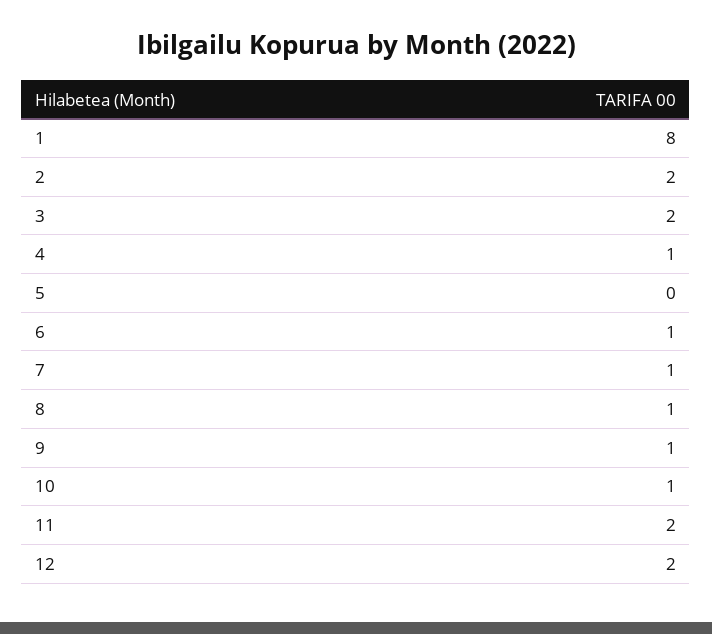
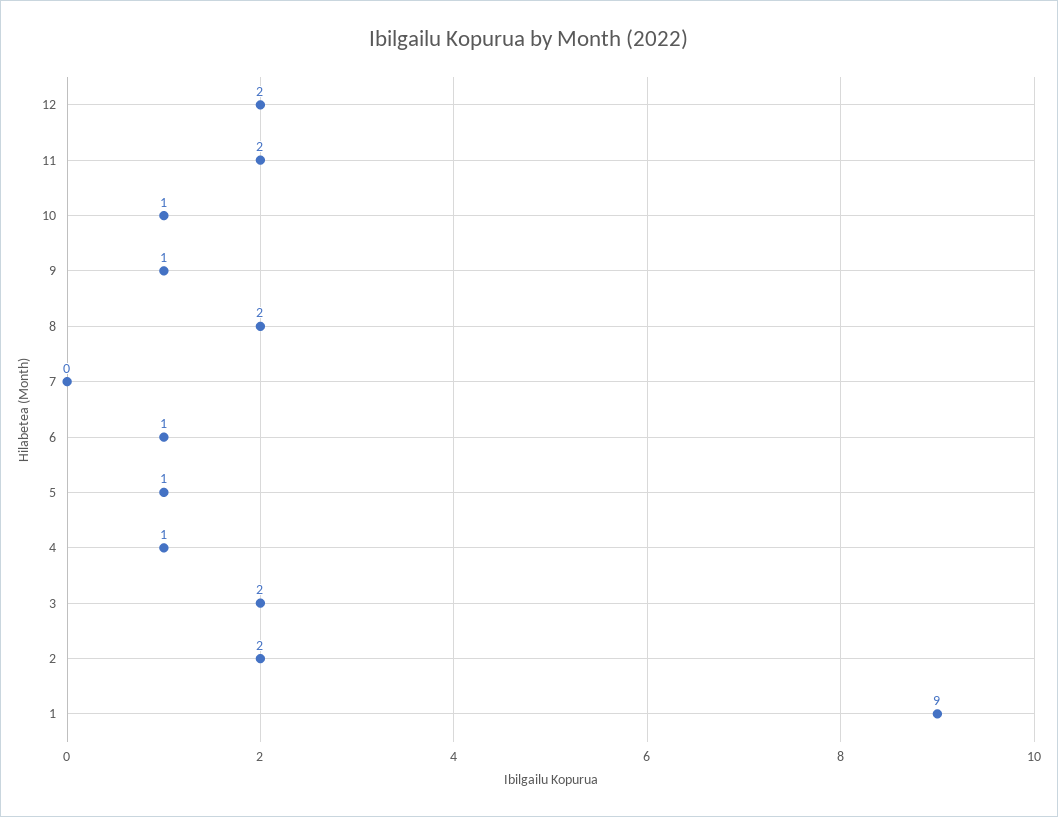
1: 8 -> 9
5: 0 -> 1
7: 1 -> 0
8: 1 -> 2

